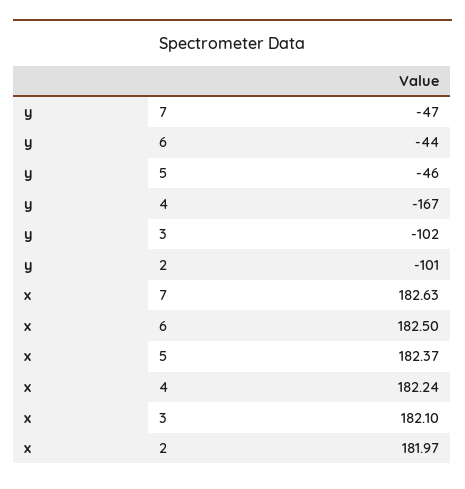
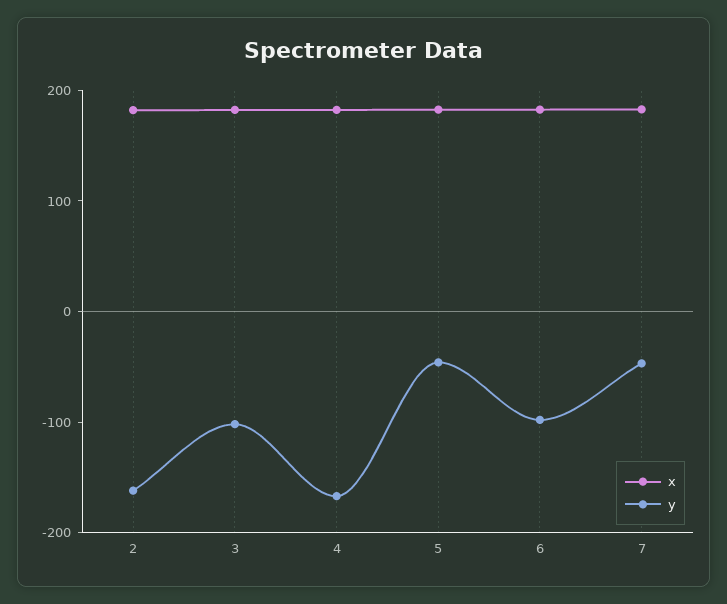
y, 6: -44 -> -100
y, 2: -101 -> -160

